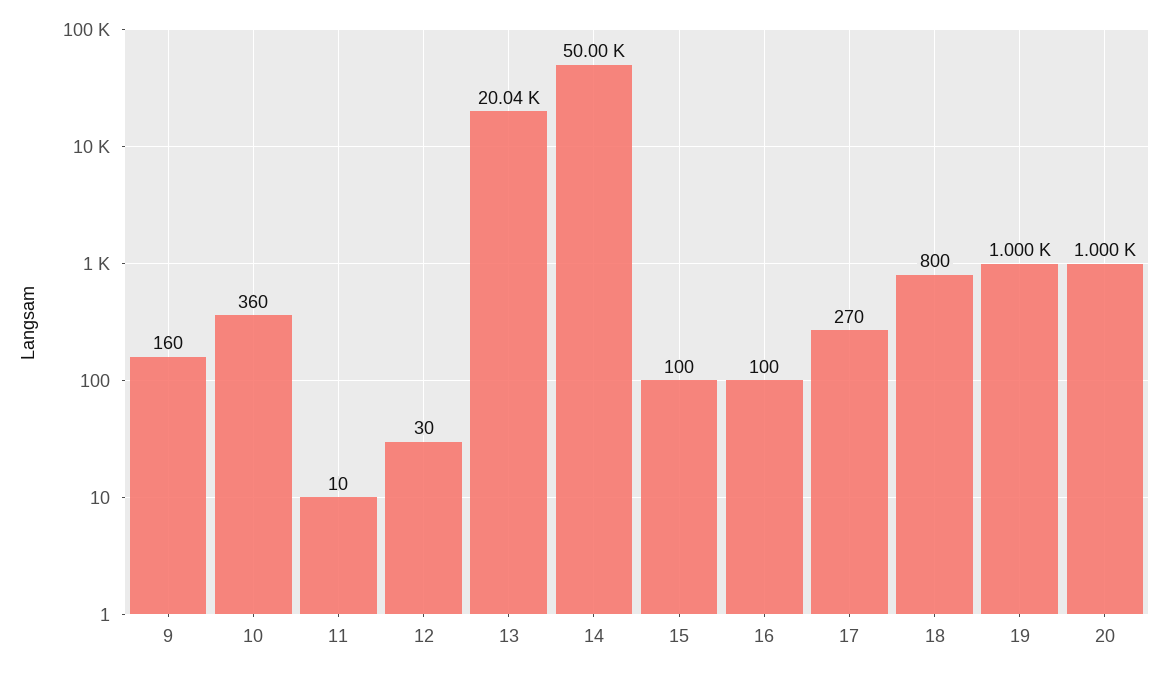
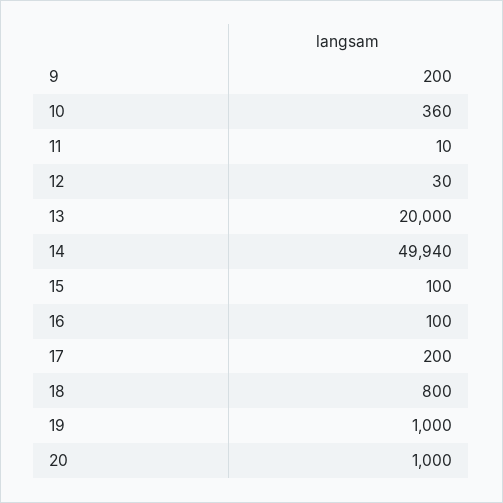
9: 160 -> 200
13: 20040 -> 20000
14: 50000 -> 49940
17: 270 -> 200

